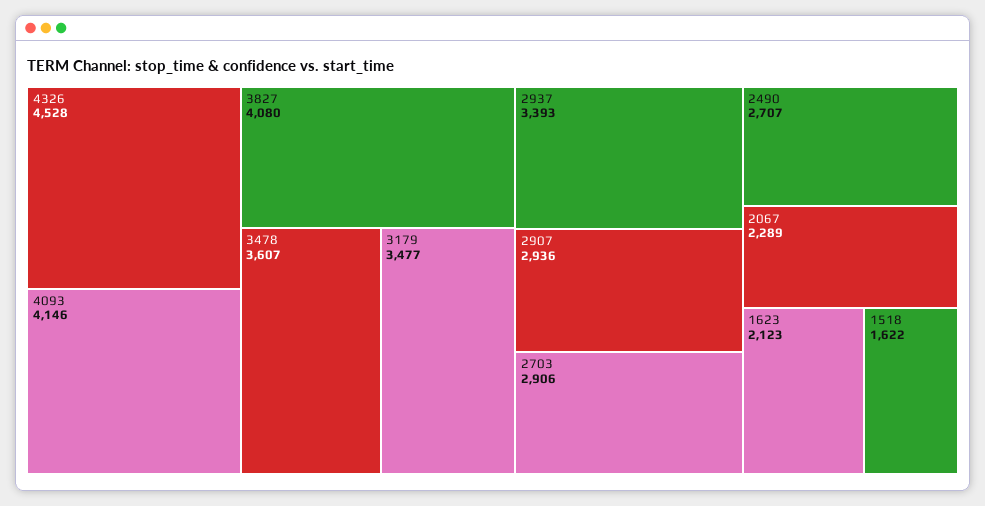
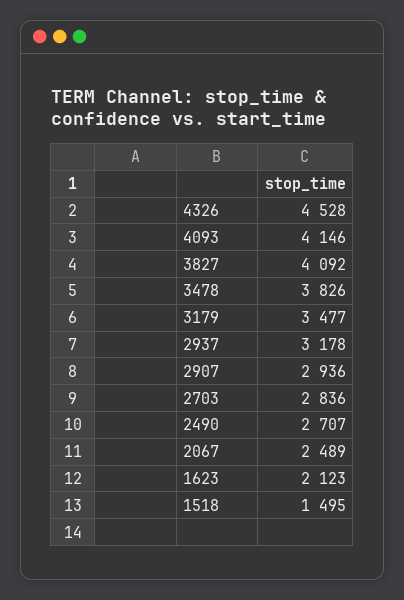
3827: 4080 -> 4092
3478: 3607 -> 3826
2937: 3393 -> 3178
2703: 2906 -> 2836
2067: 2289 -> 2489
1518: 1622 -> 1495

